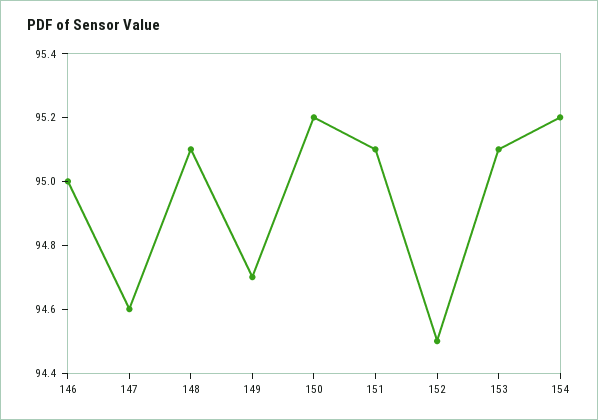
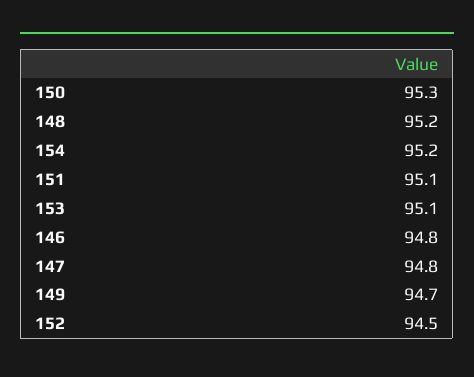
146: 95 -> 94.8
147: 94.6 -> 94.8
148: 95.1 -> 95.2
150: 95.2 -> 95.3

